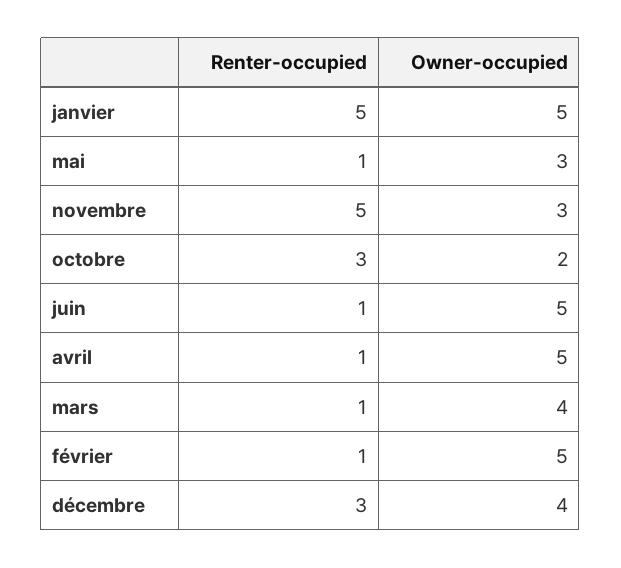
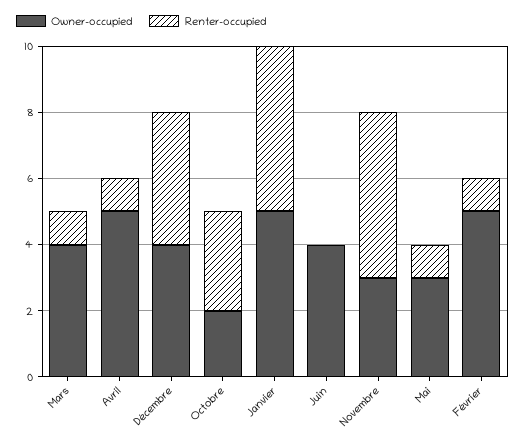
Renter-occupied, juin: 1 -> 0
Owner-occupied, juin: 5 -> 4
Renter-occupied, décembre: 3 -> 4

